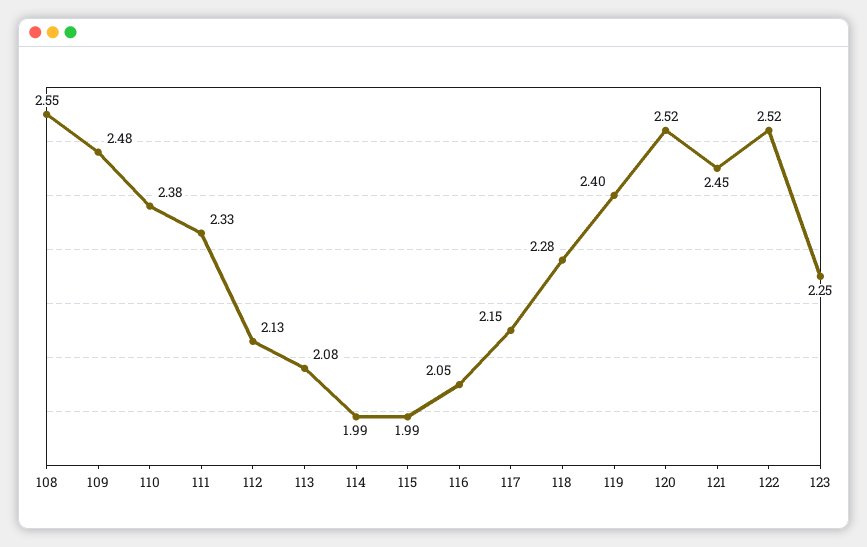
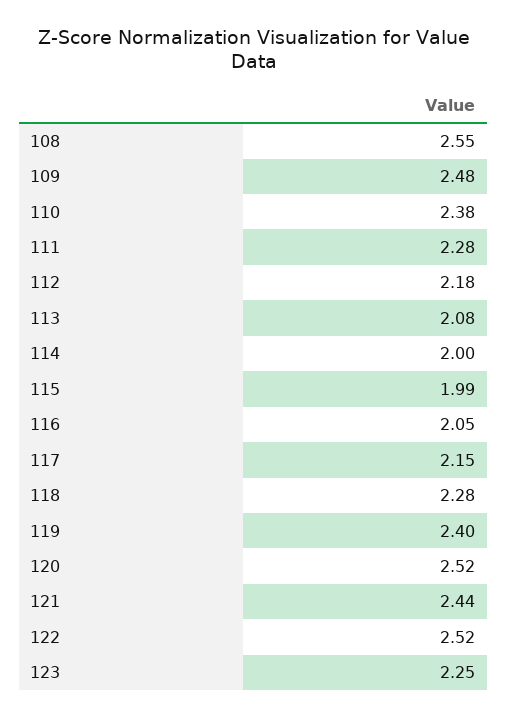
111: 2.33 -> 2.28
112: 2.13 -> 2.18
114: 1.99 -> 2
121: 2.45 -> 2.44

